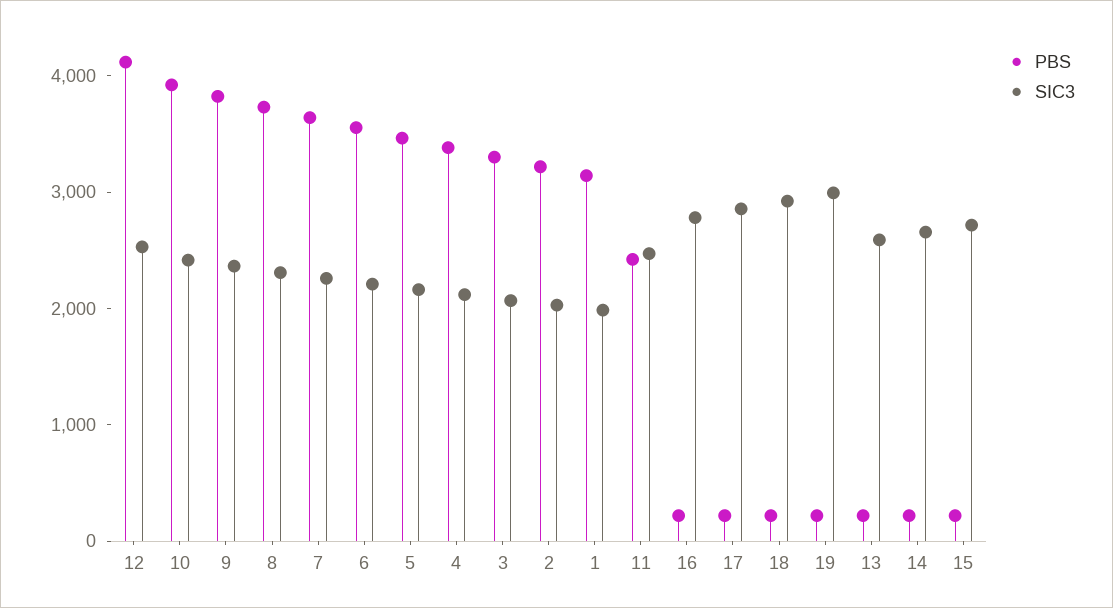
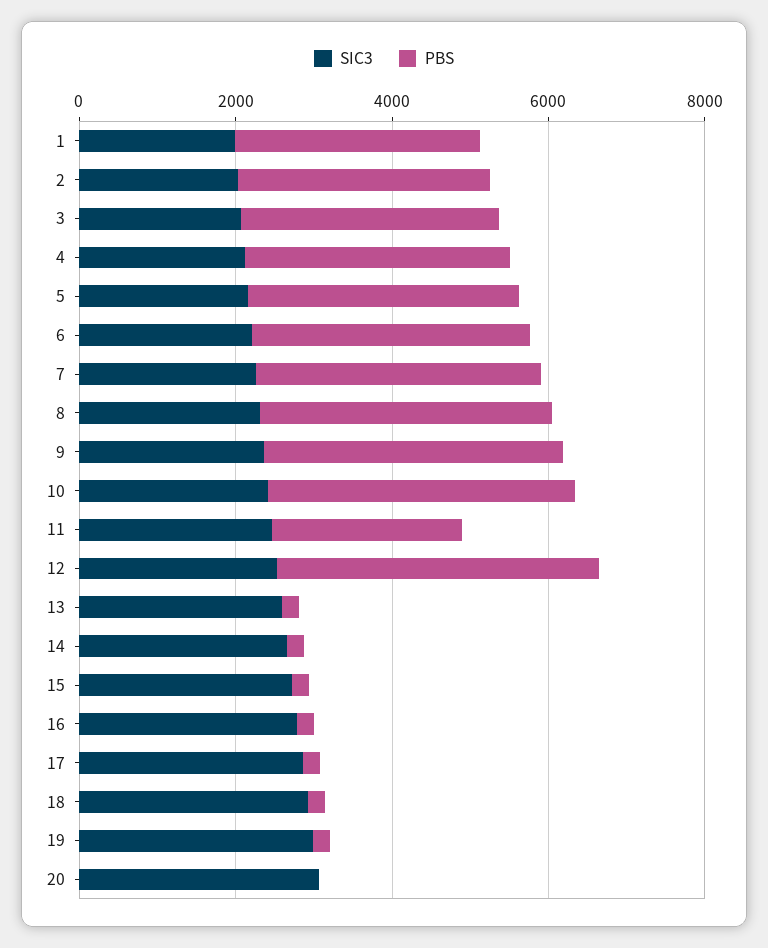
SIC3, 20: none -> 3000
PBS, 20: none -> 0

